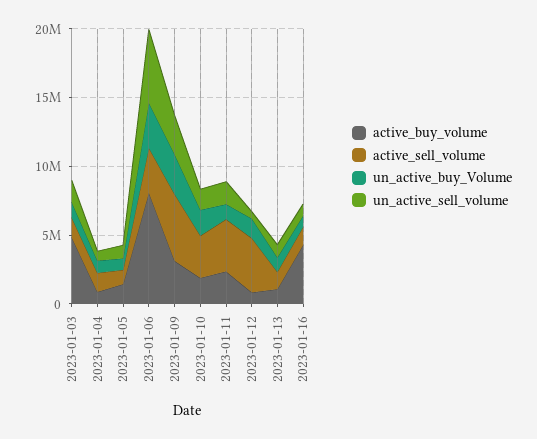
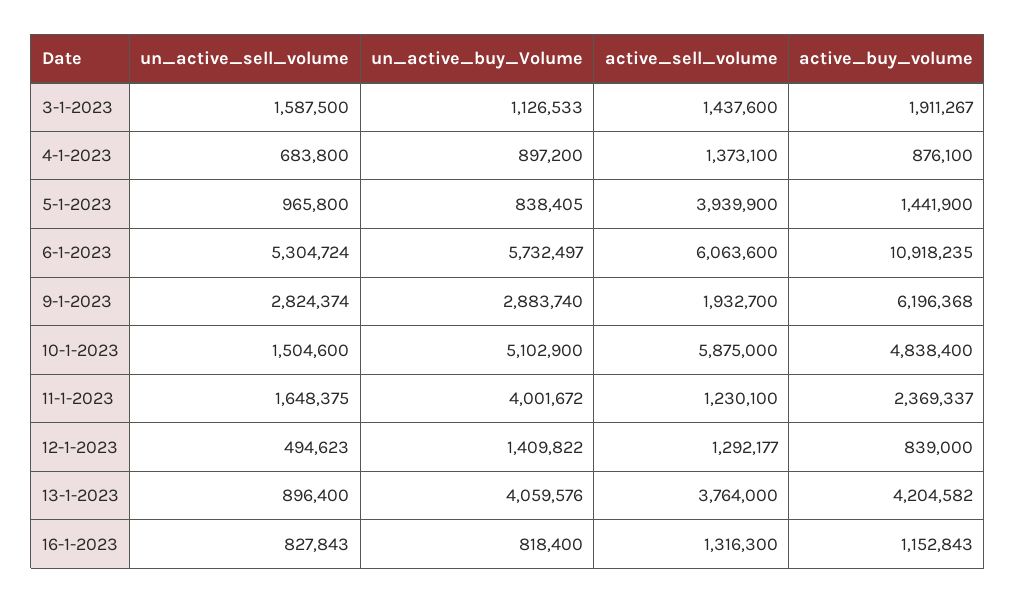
active_buy_volume, 2023-01-03: 5000000 -> 1911267
active_sell_volume, 2023-01-05: 1000000 -> 3939900
active_buy_volume, 2023-01-06: 8000000 -> 10918235
active_sell_volume, 2023-01-06: 3000000 -> 6063600
un_active_buy_Volume, 2023-01-06: 3000000 -> 5732497
active_buy_volume, 2023-01-09: 3000000 -> 6196368
active_sell_volume, 2023-01-09: 5000000 -> 1932700
active_buy_volume, 2023-01-10: 2000000 -> 4838400
active_sell_volume, 2023-01-10: 3000000 -> 5875000
un_active_buy_Volume, 2023-01-10: 2000000 -> 5102900
active_sell_volume, 2023-01-11: 4000000 -> 1230100
un_active_buy_Volume, 2023-01-11: 1000000 -> 4001672
active_sell_volume, 2023-01-12: 4000000 -> 1292177
active_buy_volume, 2023-01-13: 1000000 -> 4204582
active_sell_volume, 2023-01-13: 1000000 -> 3764000
un_active_buy_Volume, 2023-01-13: 1000000 -> 4059576
active_buy_volume, 2023-01-16: 4000000 -> 1152843

